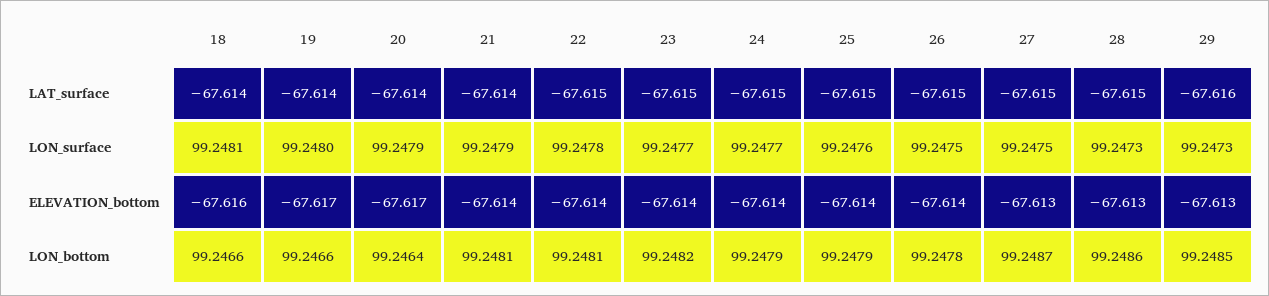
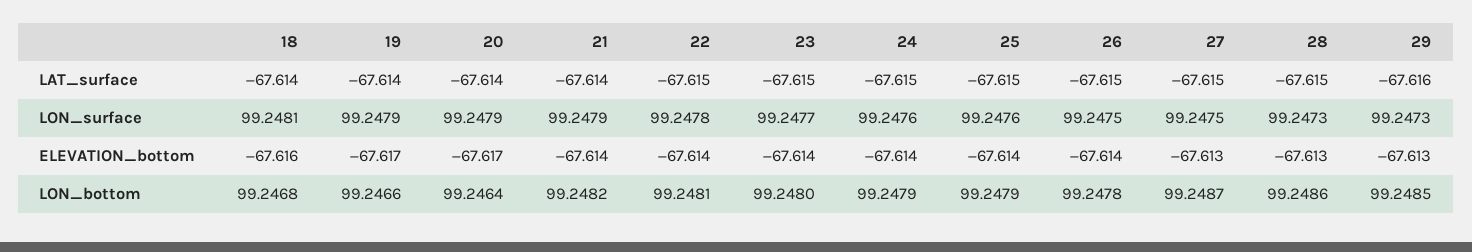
19, LON_surface: 99.248 -> 99.2479
24, LON_surface: 99.2477 -> 99.2476
18, LON_bottom: 99.2466 -> 99.2468
21, LON_bottom: 99.2481 -> 99.2482
23, LON_bottom: 99.2482 -> 99.248

